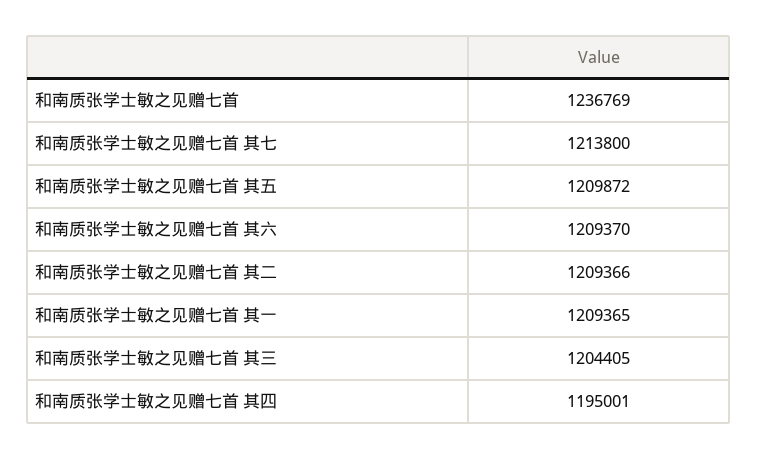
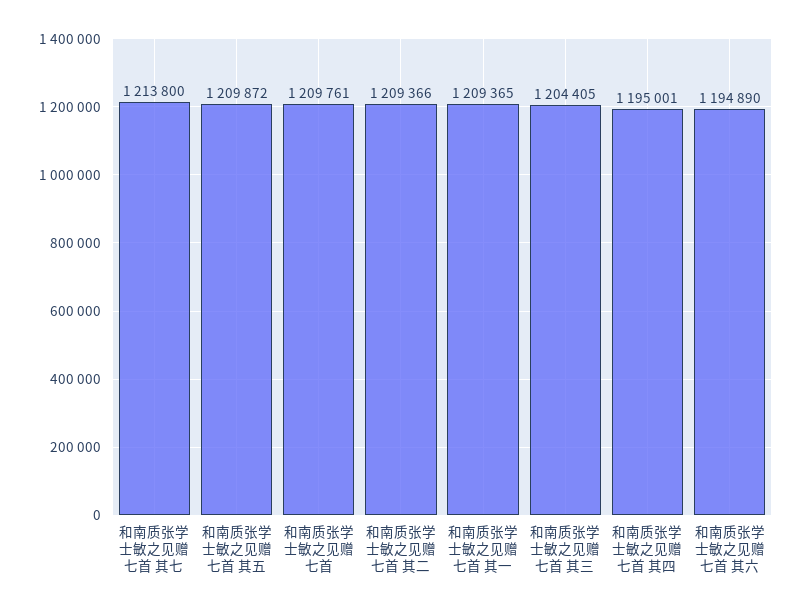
和南质张学士敏之见赠七首: 1236769 -> 1209761
和南质张学士敏之见赠七首 其六: 1209370 -> 1194890

